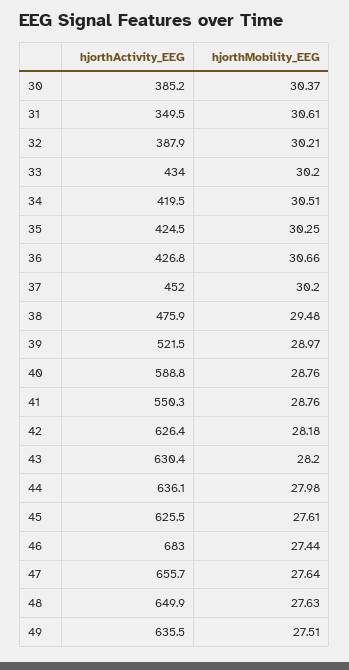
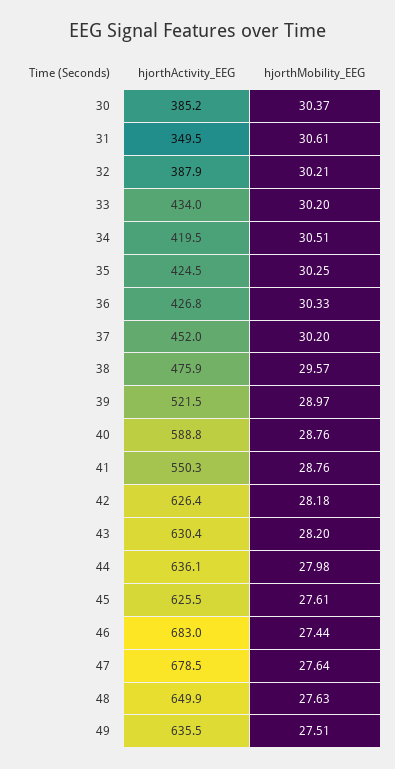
hjorthMobility_EEG, 36: 30.66 -> 30.33
hjorthMobility_EEG, 38: 29.48 -> 29.57
hjorthActivity_EEG, 47: 655.7 -> 678.5

